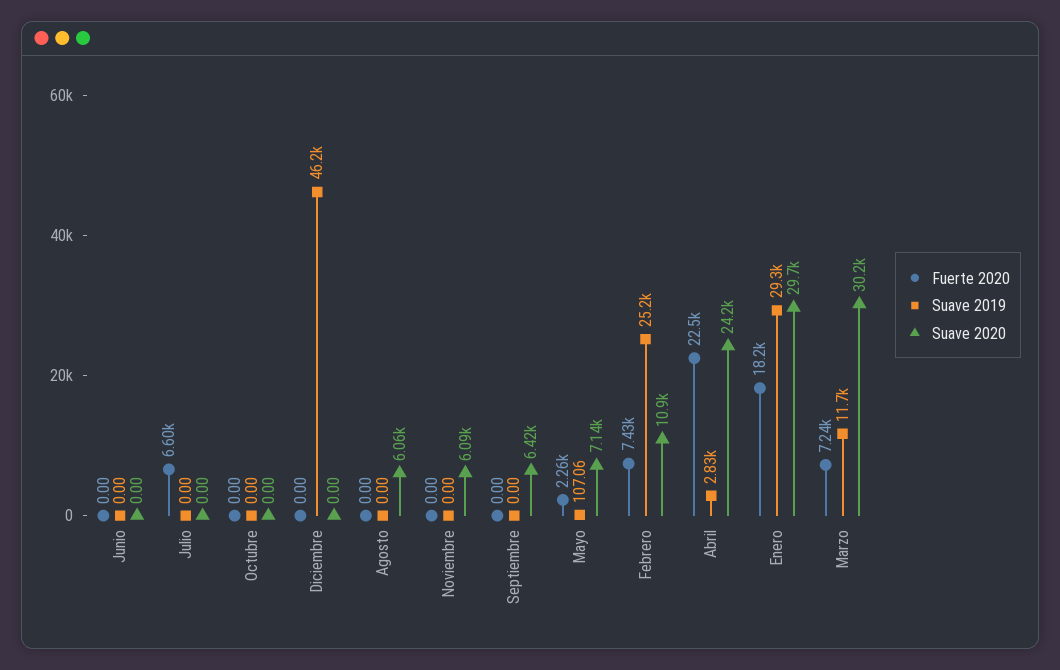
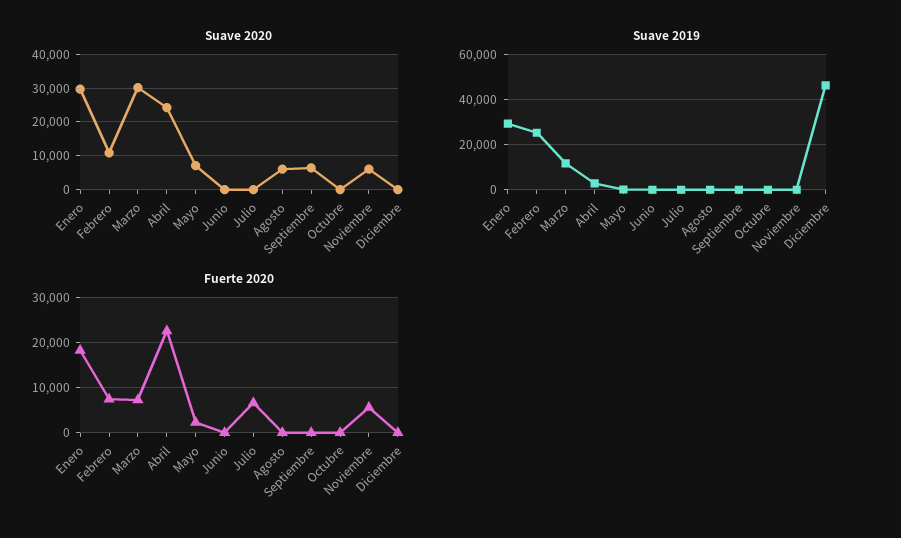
Fuerte 2020, Noviembre: 0 -> 6000

